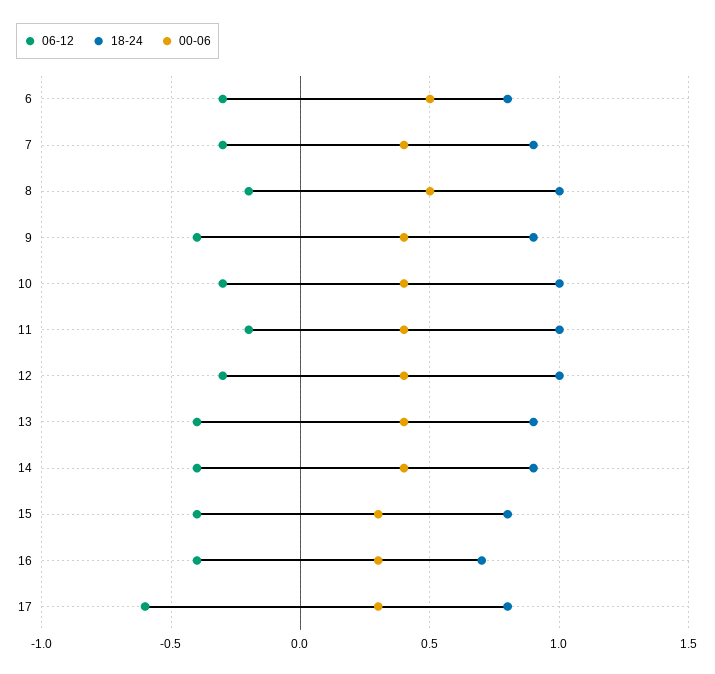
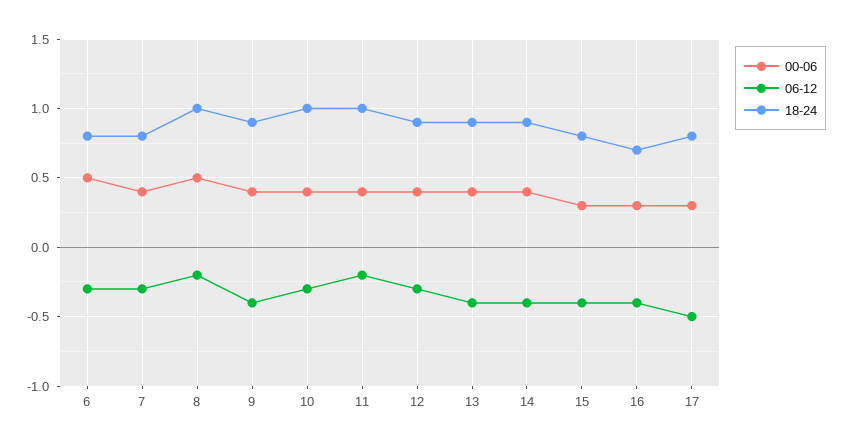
18-24, 7: 0.9 -> 0.8
18-24, 12: 1 -> 0.9
06-12, 17: -0.6 -> -0.5

